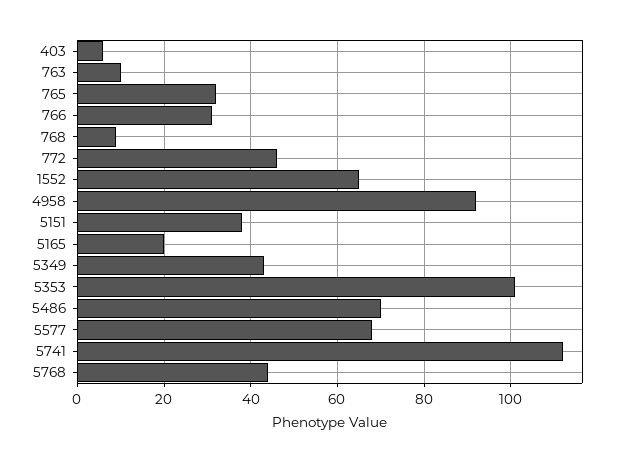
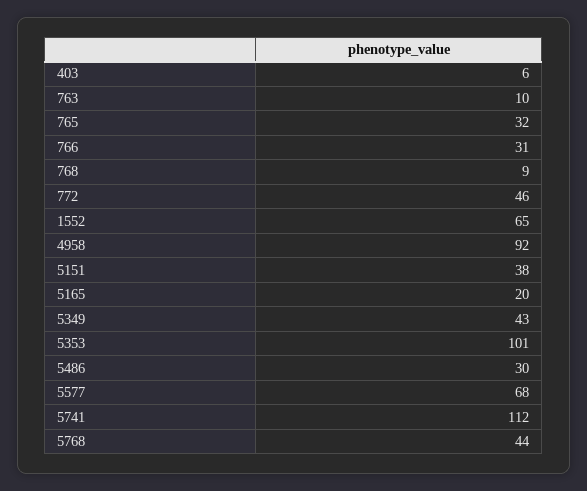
5486: 70 -> 30

